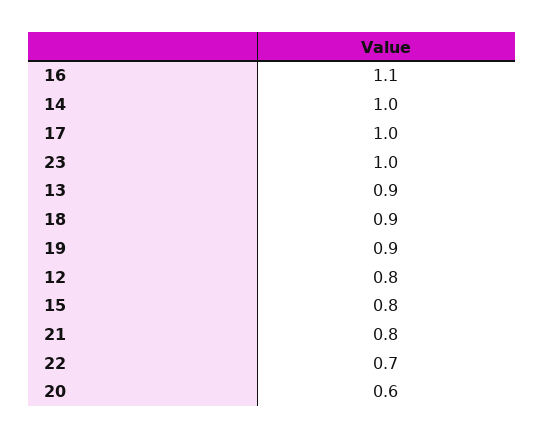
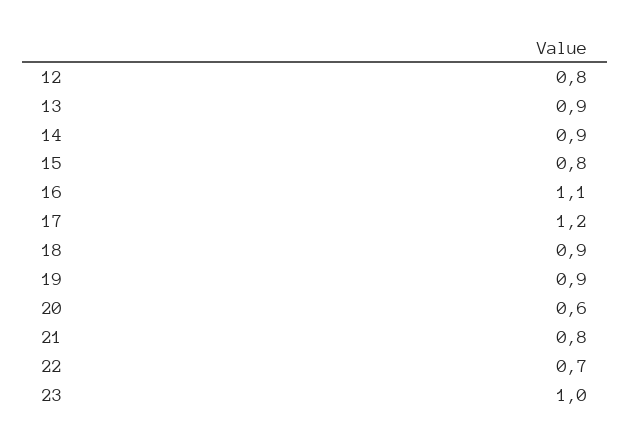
14: 1 -> 0.9
17: 1 -> 1.2

